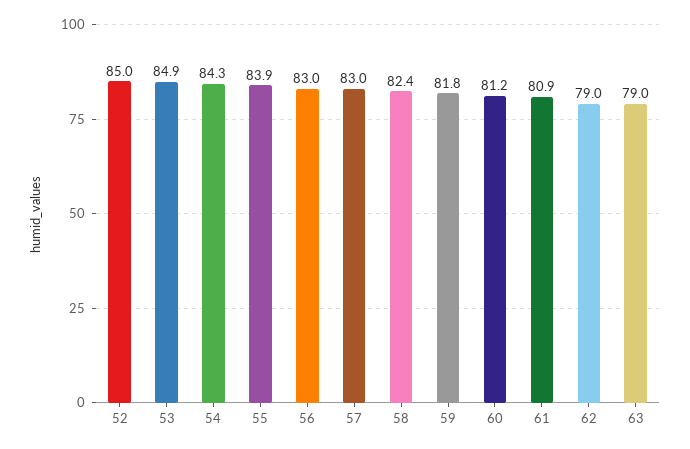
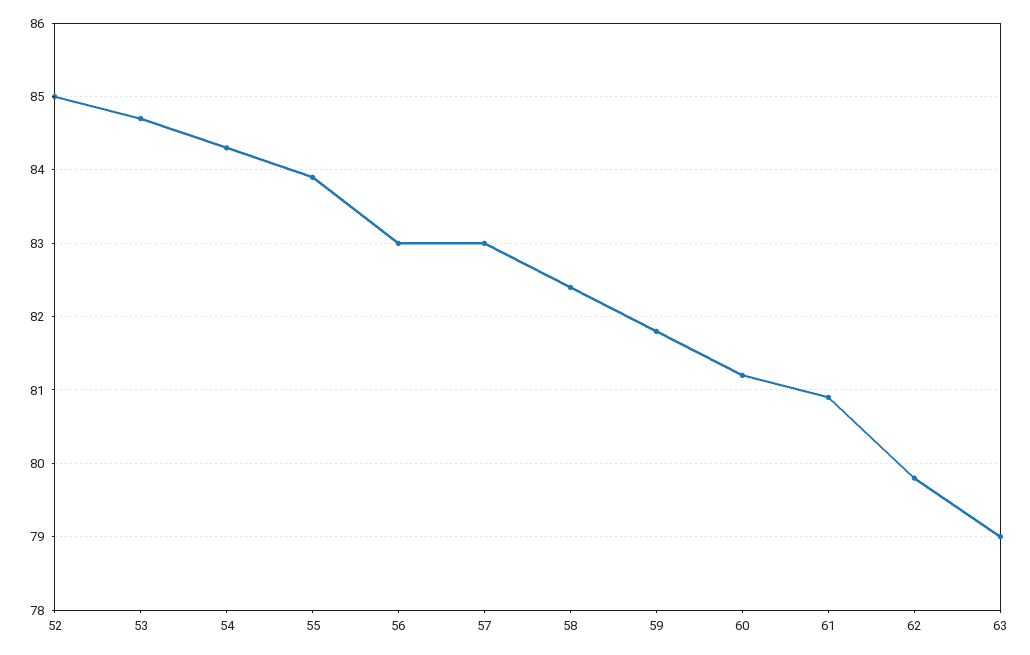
53: 84.9 -> 84.7
62: 79 -> 79.8

